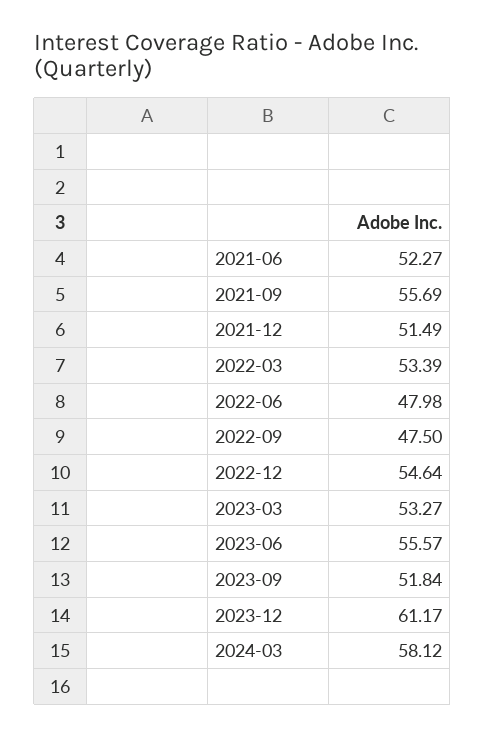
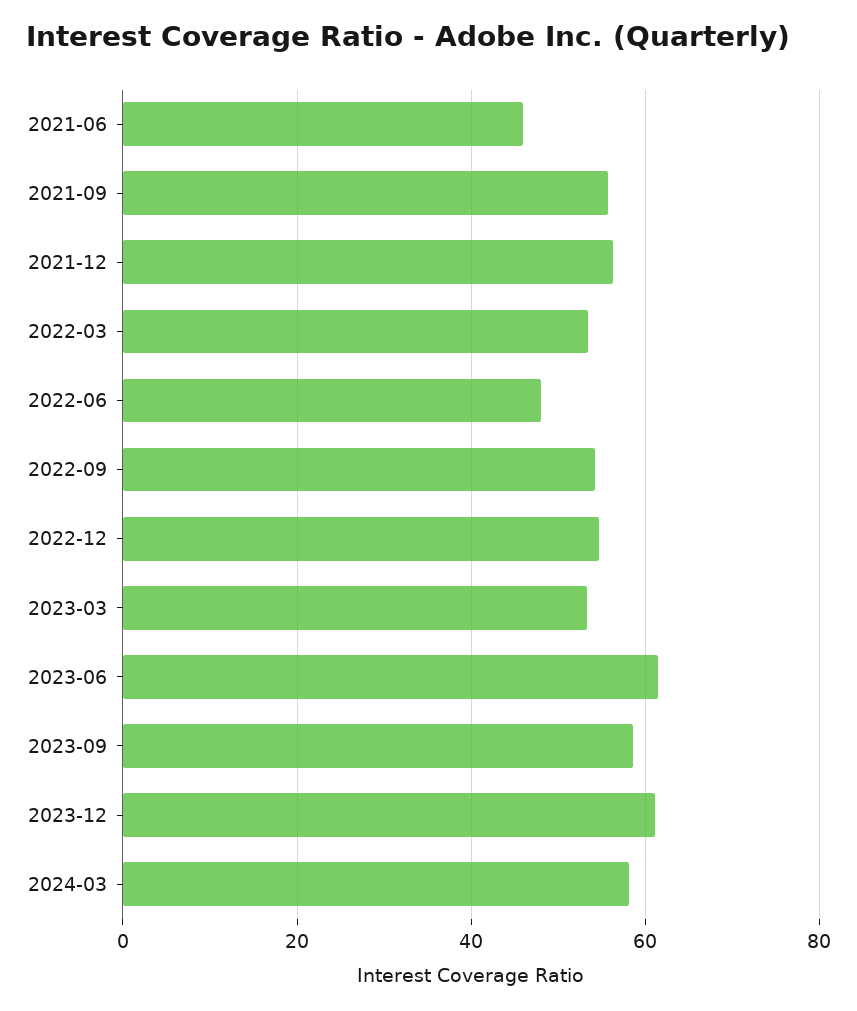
2021-06: 52.27 -> 46
2021-12: 51.49 -> 56
2022-09: 47.5 -> 54
2023-06: 55.57 -> 62
2023-09: 51.84 -> 58

